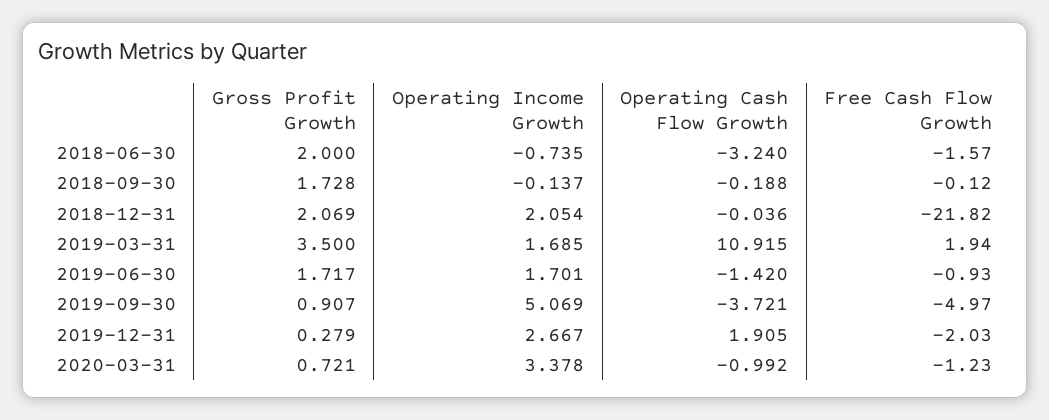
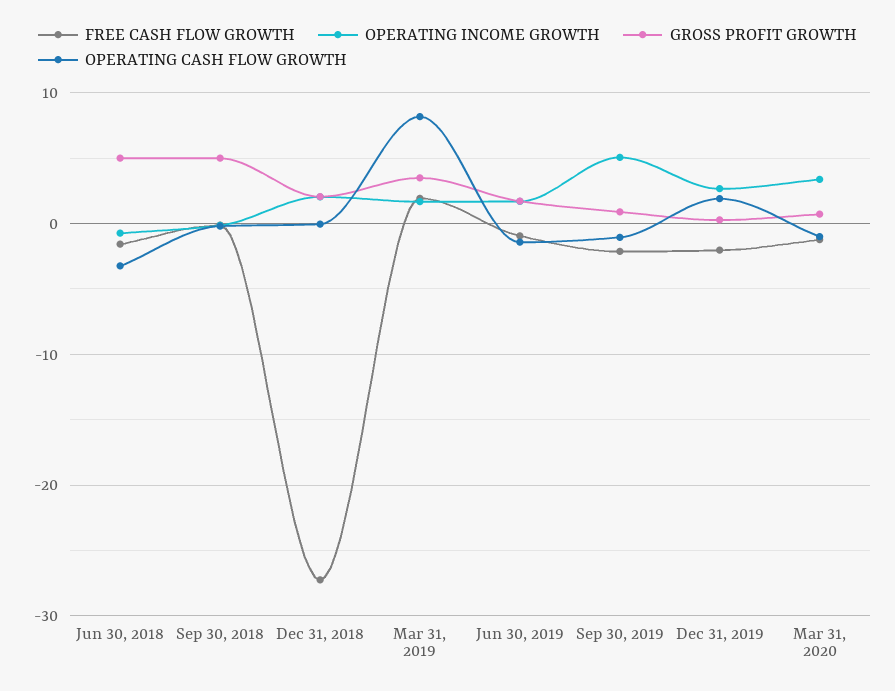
Gross Profit Growth, 2018-06-30: 2 -> 5
Gross Profit Growth, 2018-09-30: 1.728 -> 5
Free Cash Flow Growth, 2018-12-31: -21.82 -> -27
Operating Cash Flow Growth, 2019-03-31: 10.915 -> 8
Operating Cash Flow Growth, 2019-09-30: -3.721 -> -1
Free Cash Flow Growth, 2019-09-30: -4.97 -> -2

